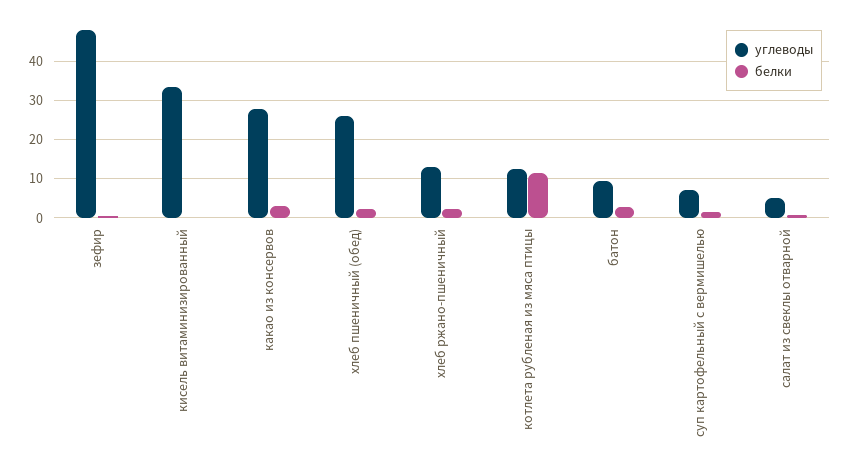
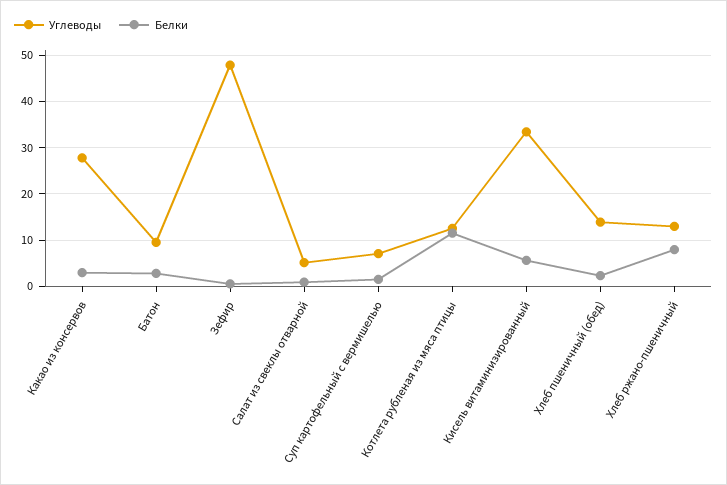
белки, кисель витаминизированный: 0 -> 6
углеводы, хлеб пшеничный (обед): 26 -> 14
белки, хлеб ржано-пшеничный: 2 -> 8

